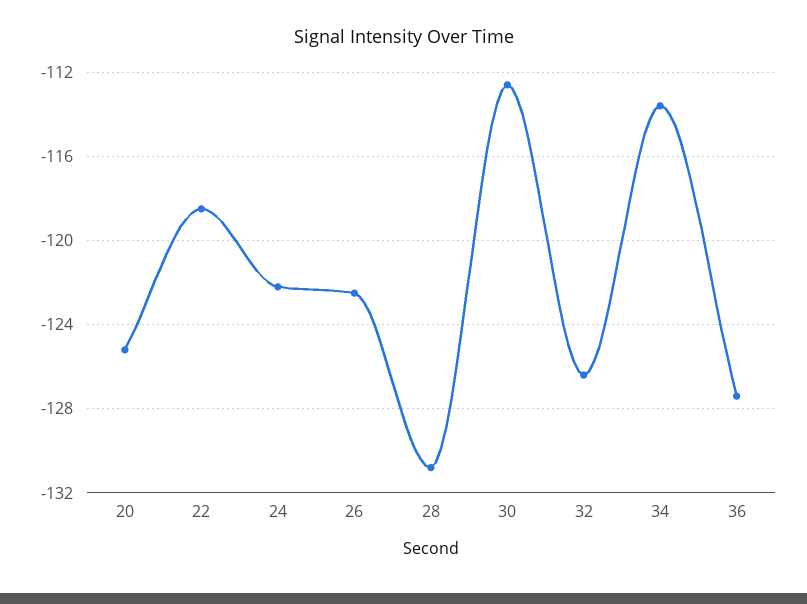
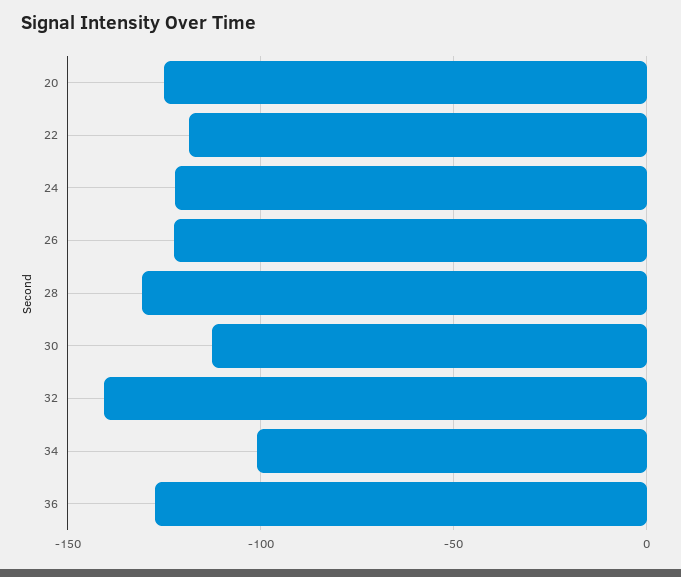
32: -126.5 -> -140
34: -113.5 -> -100

